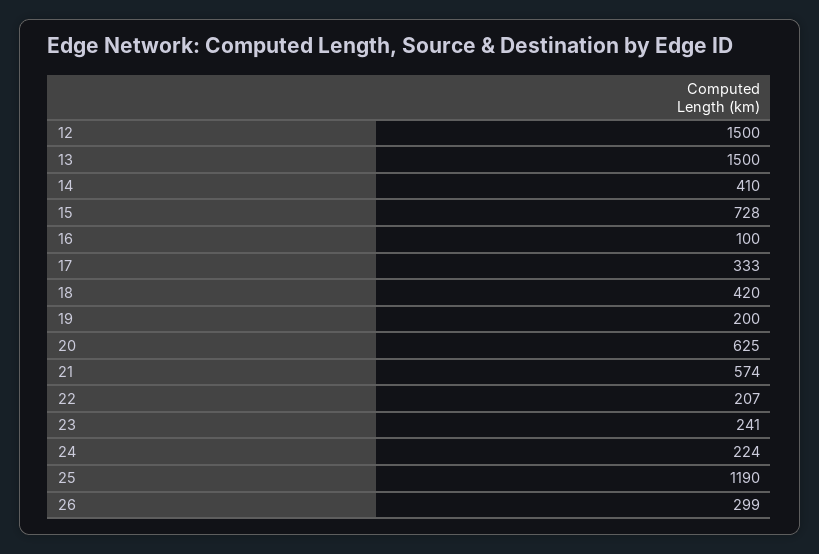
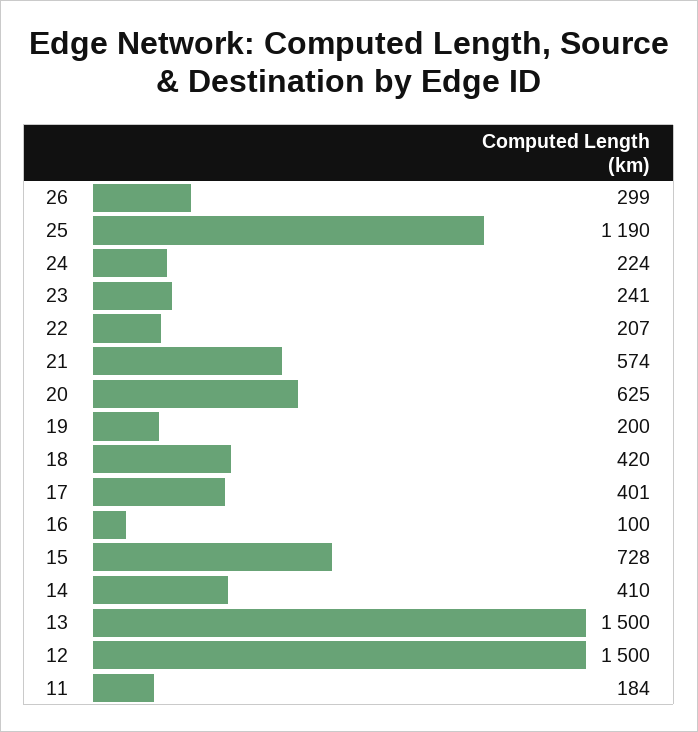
17: 333 -> 401
11: none -> 184

